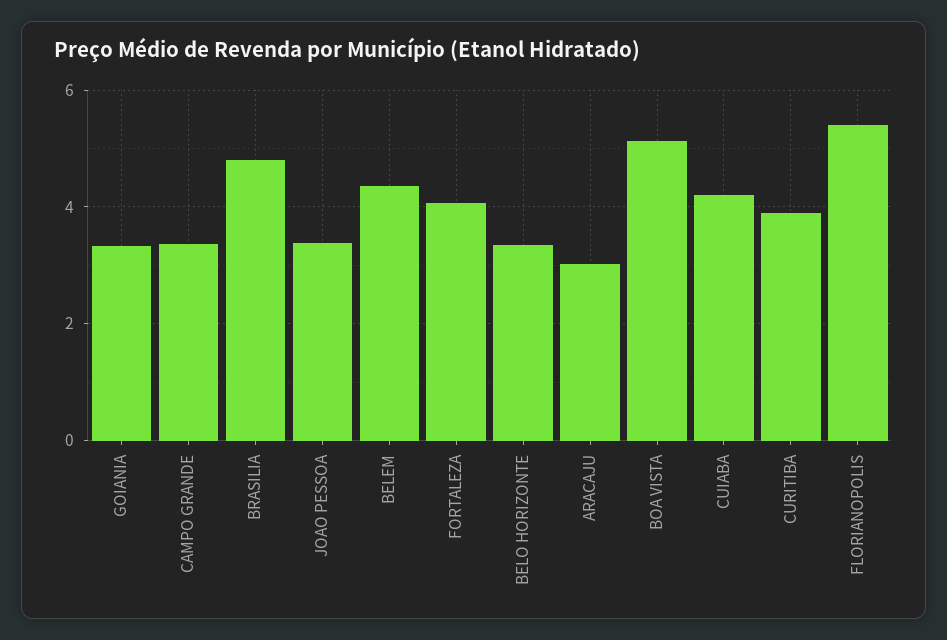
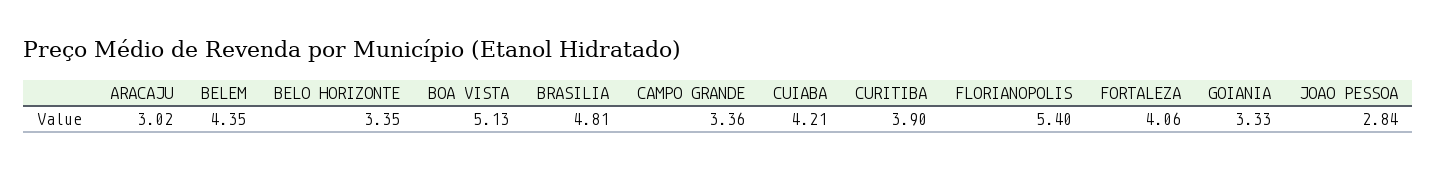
JOAO PESSOA: 3.4 -> 2.84

